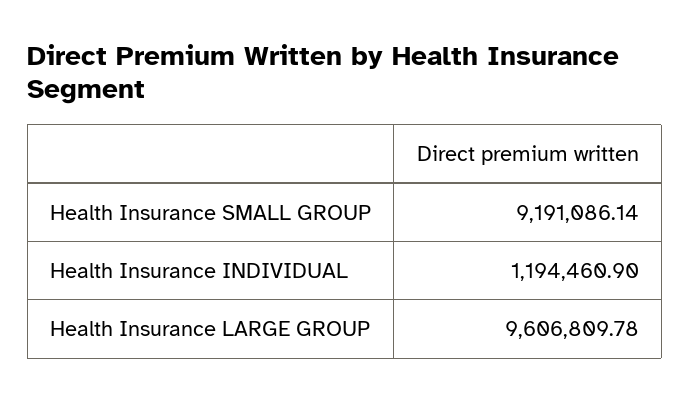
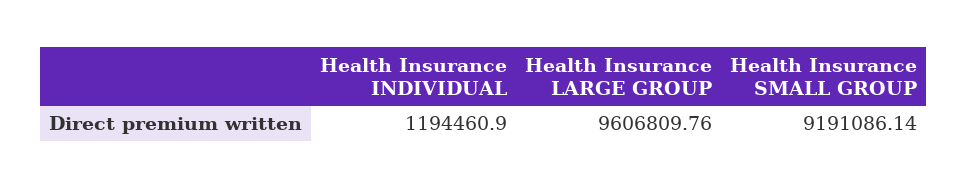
Health Insurance LARGE GROUP: 9606809.78 -> 9606809.76

